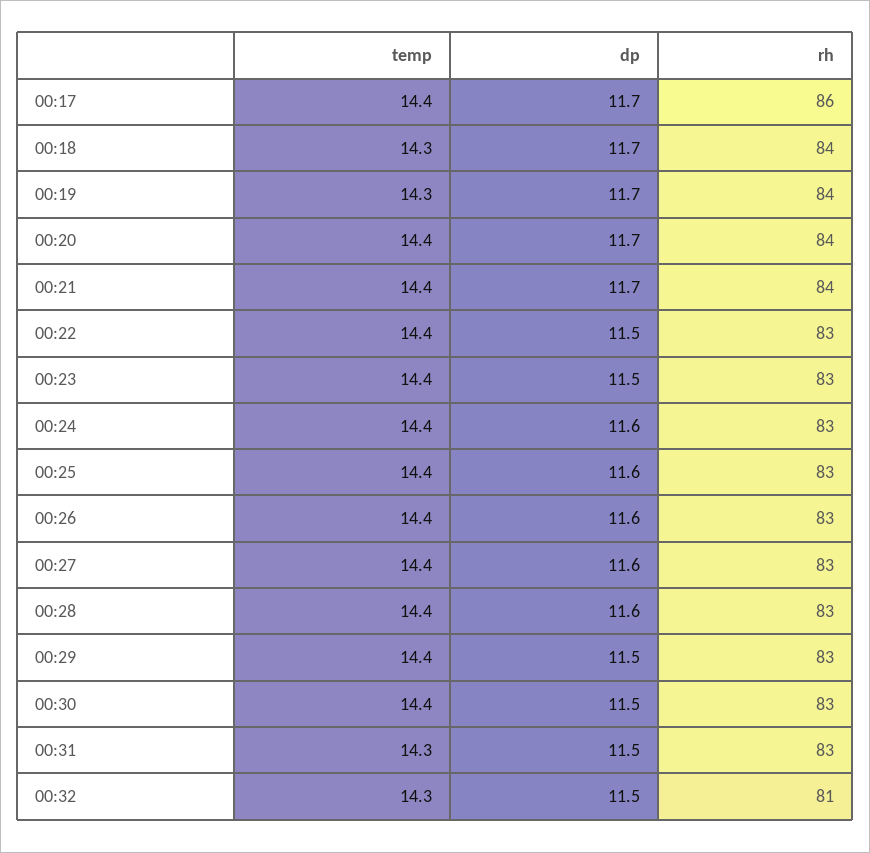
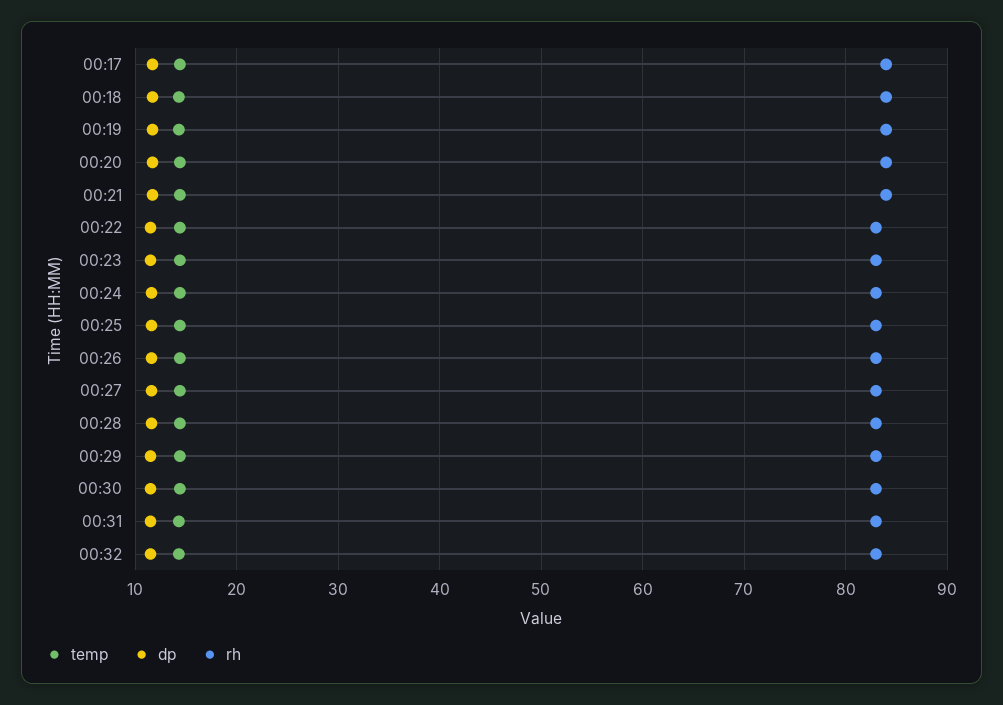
rh, 00:17: 86 -> 84
rh, 00:32: 81 -> 83

